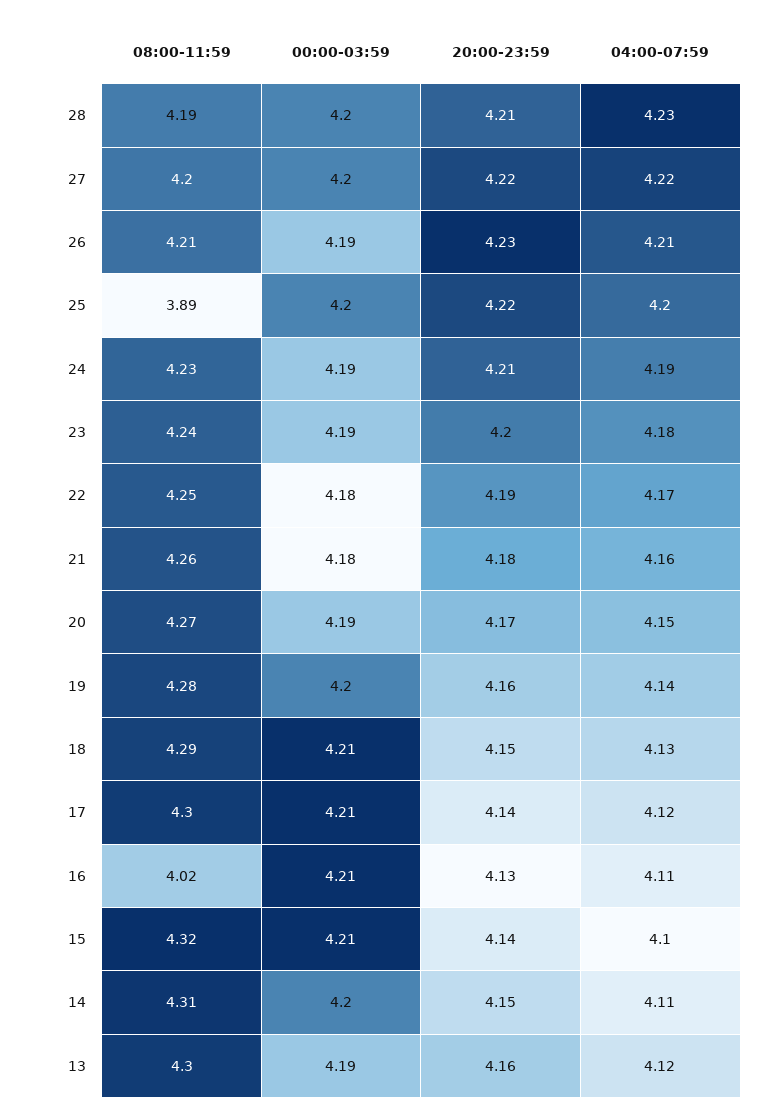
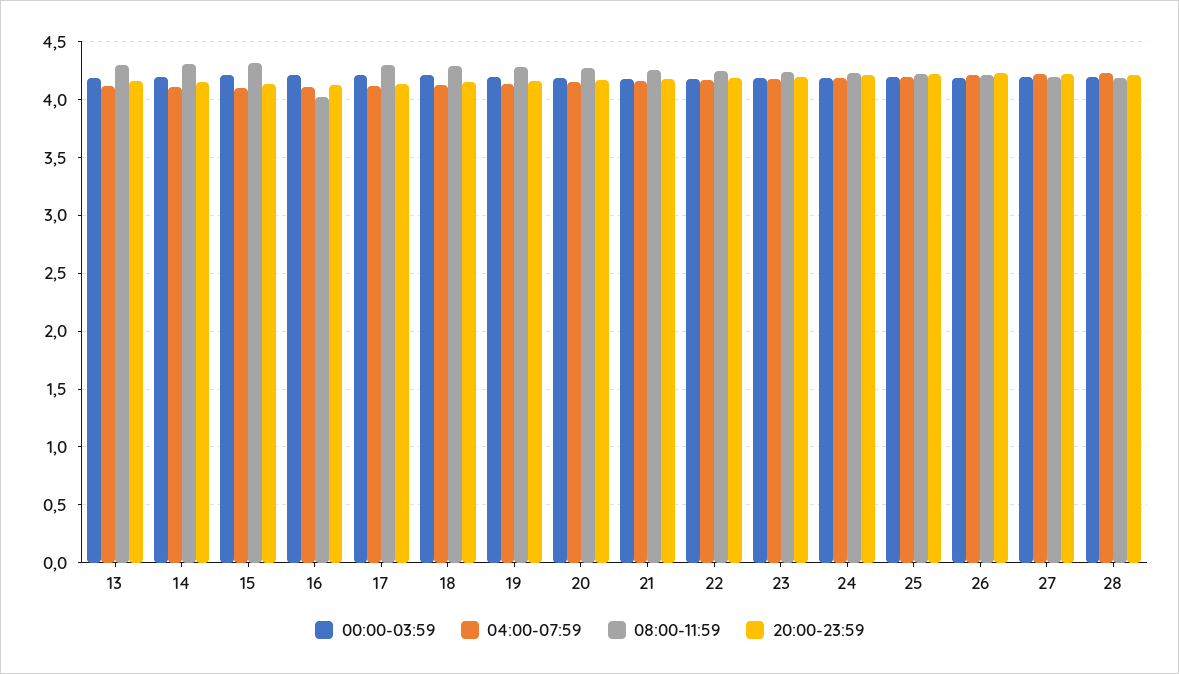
08:00-11:59, 25: 3.89 -> 4.2

